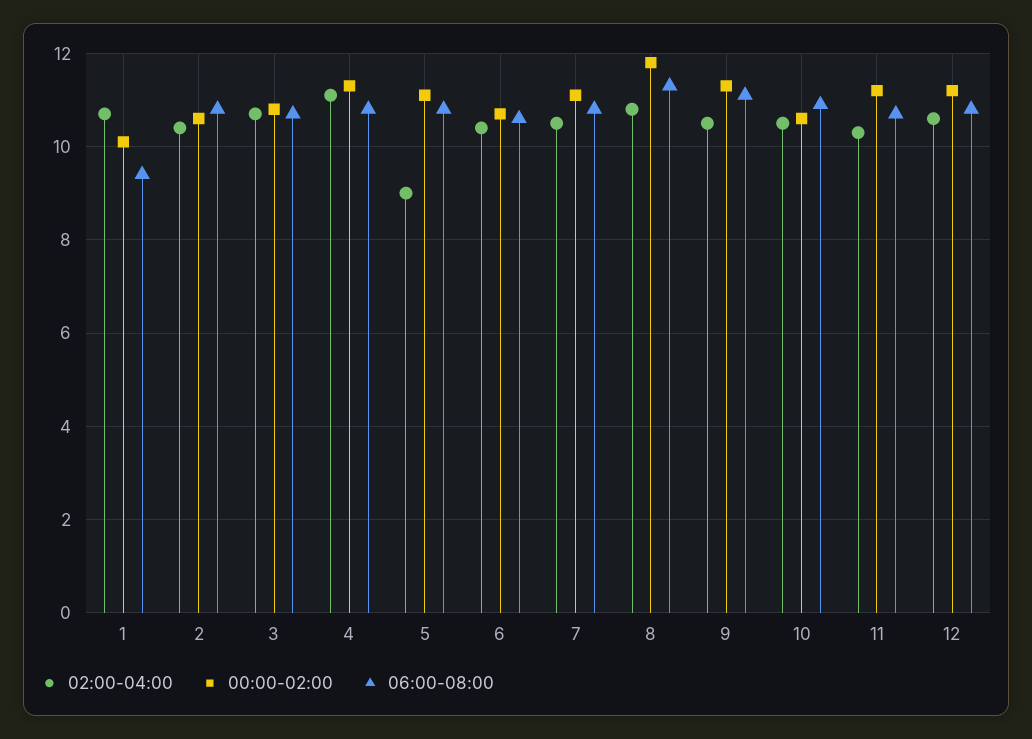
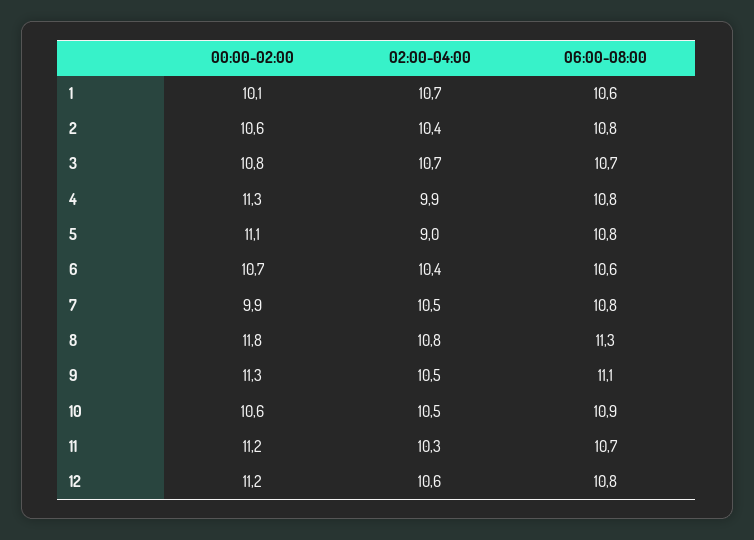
06:00-08:00, 1: 9.5 -> 10.6
02:00-04:00, 4: 11 -> 9.9
00:00-02:00, 7: 11 -> 9.9

